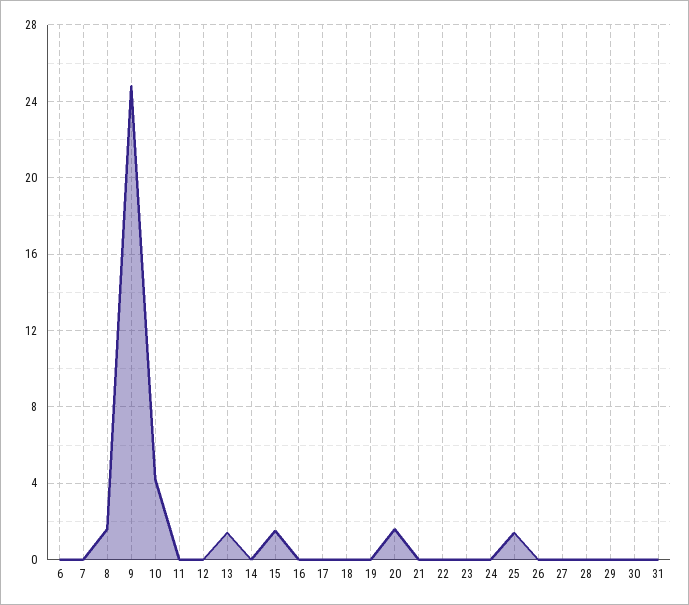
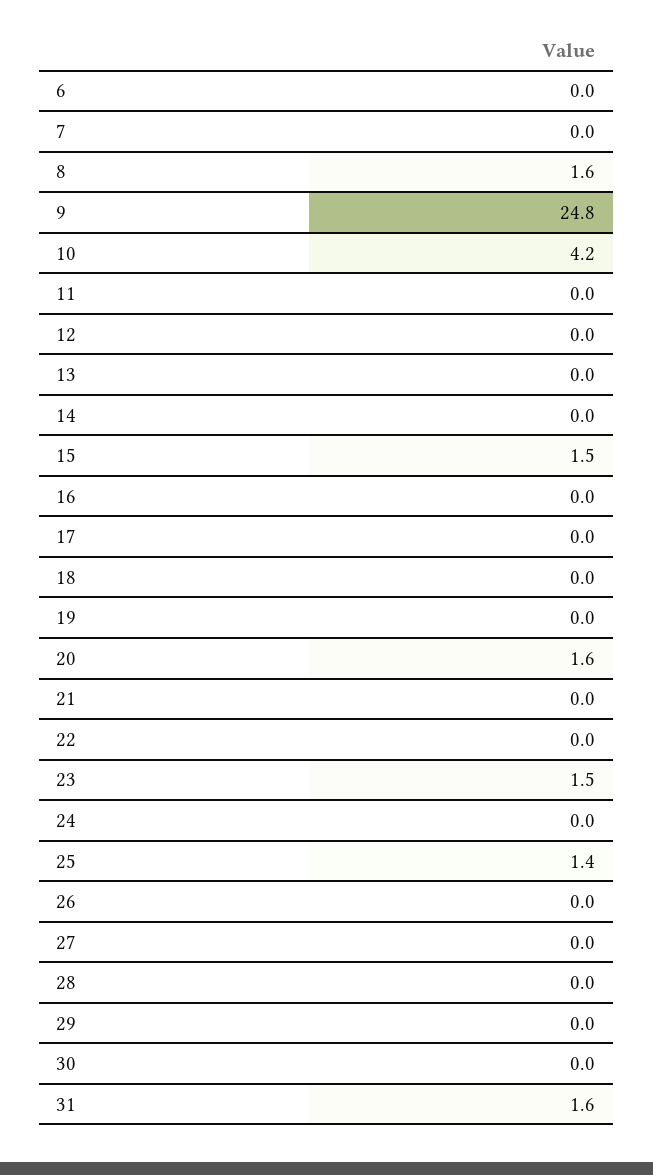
13: 1.5 -> 0
23: 0 -> 1.5
31: 0 -> 1.6

